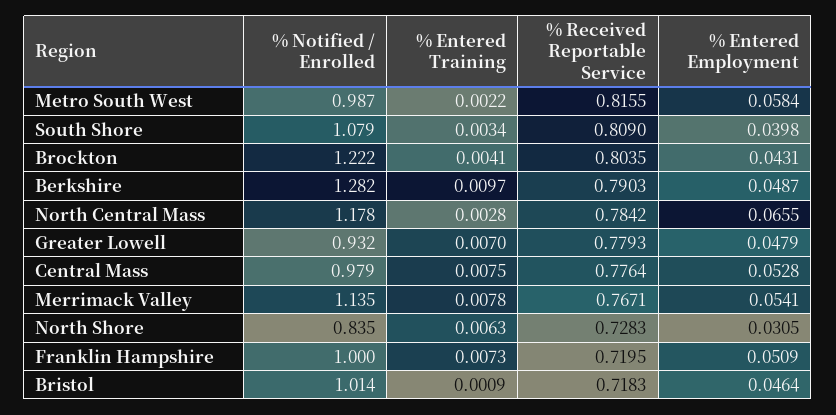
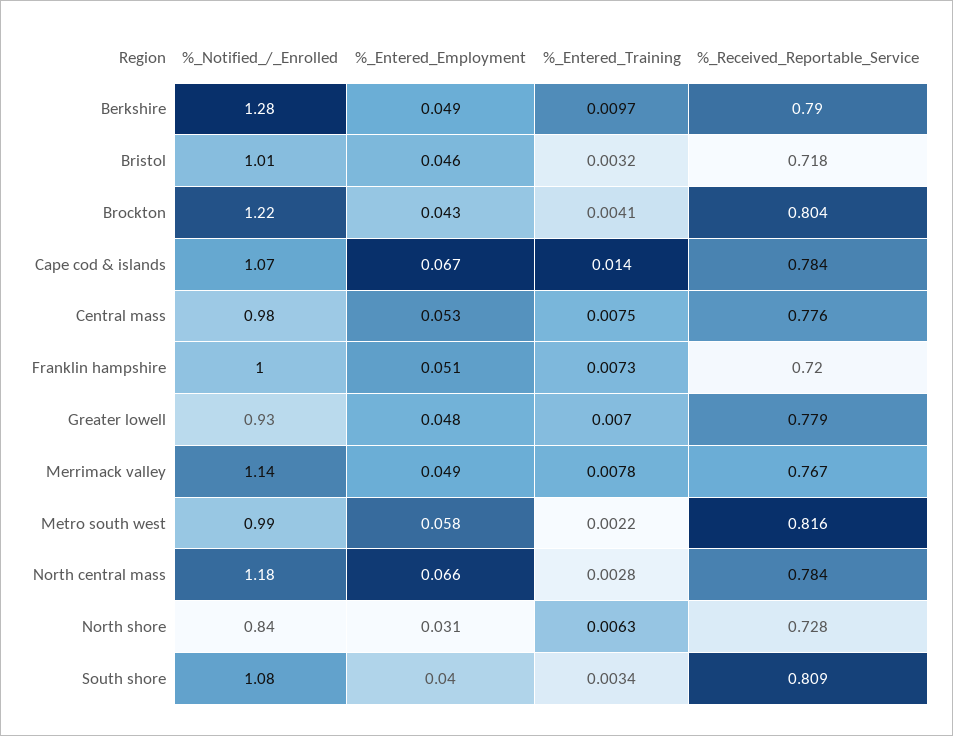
% Entered Employment, Merrimack Valley: 0.0541 -> 0.049
% Entered Training, Bristol: 0.0009 -> 0.0032
% Notified / Enrolled, Cape cod & islands: none -> 1.07
% Entered Employment, Cape cod & islands: none -> 0.067
% Entered Training, Cape cod & islands: none -> 0.014
% Received Reportable Service, Cape cod & islands: none -> 0.784

